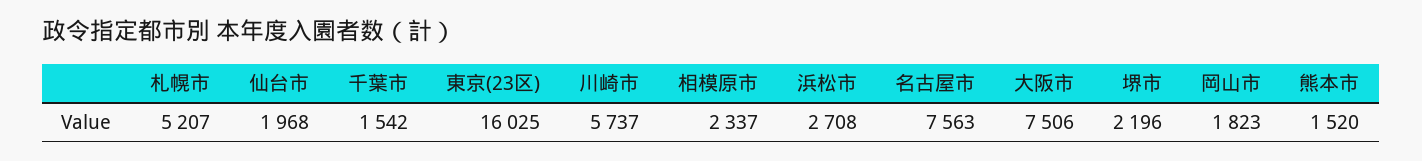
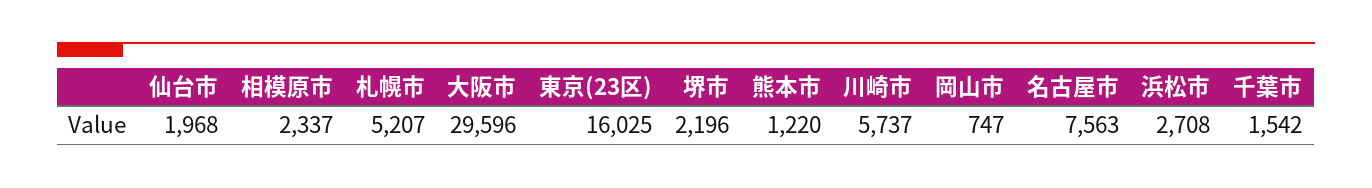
大阪市: 7506 -> 29596
岡山市: 1823 -> 747
熊本市: 1520 -> 1220

